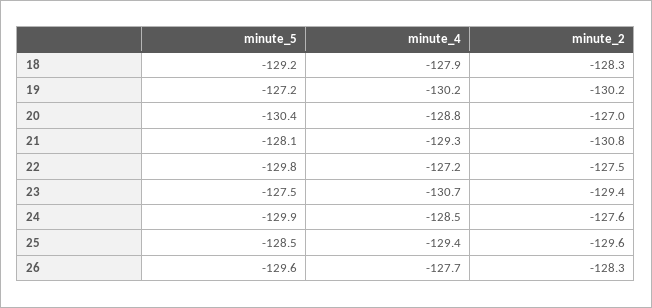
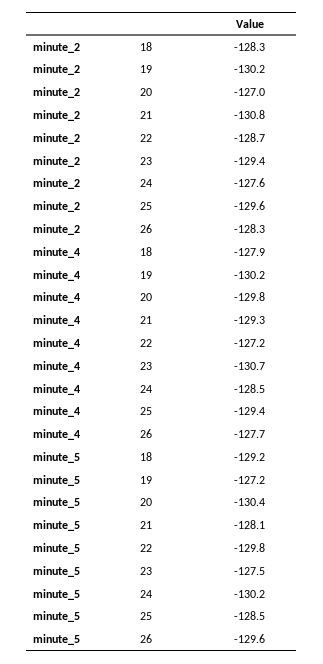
minute_4, 20: -128.8 -> -129.8
minute_2, 22: -127.5 -> -128.7
minute_5, 24: -129.9 -> -130.2

